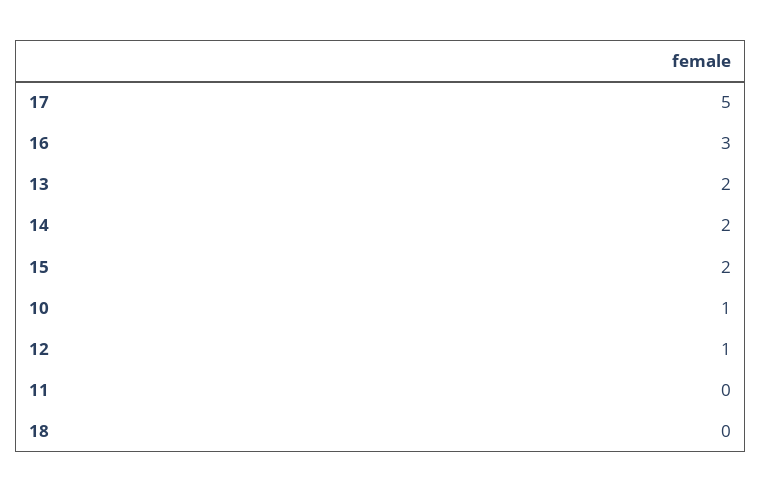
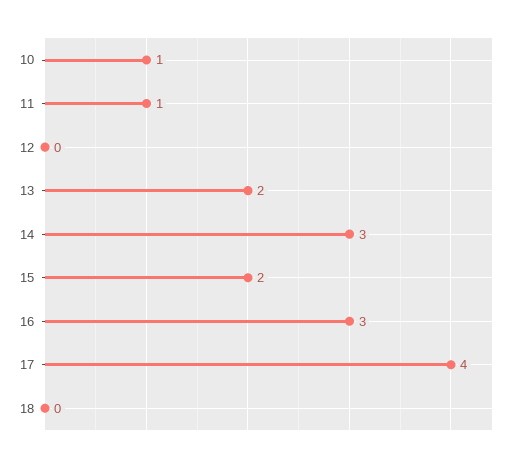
17: 5 -> 4
14: 2 -> 3
12: 1 -> 0
11: 0 -> 1

